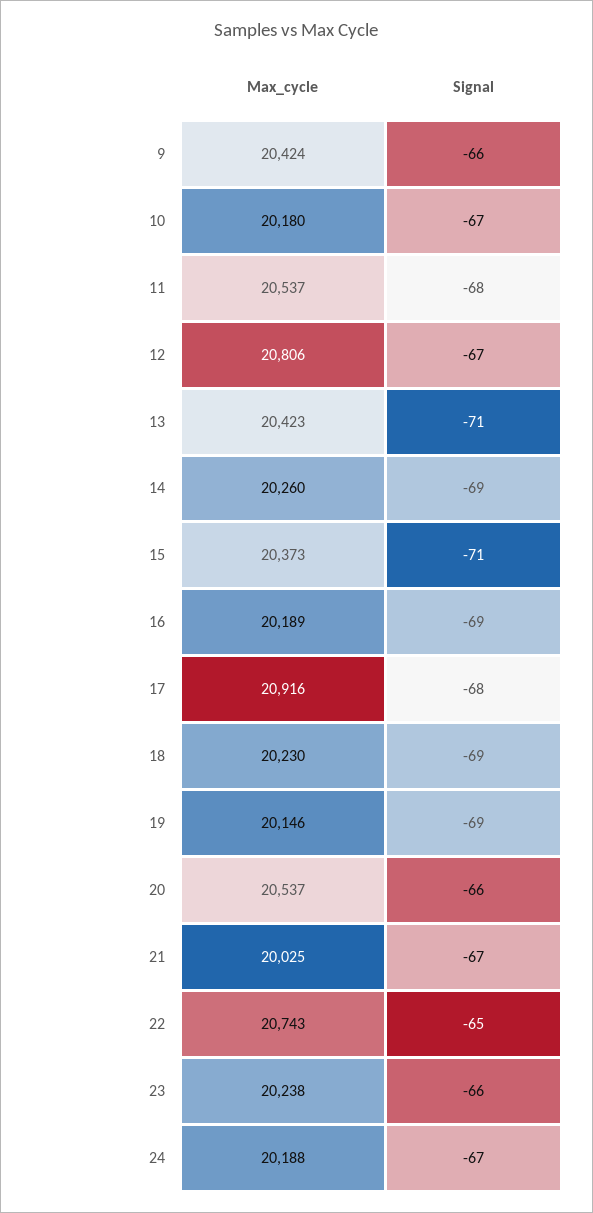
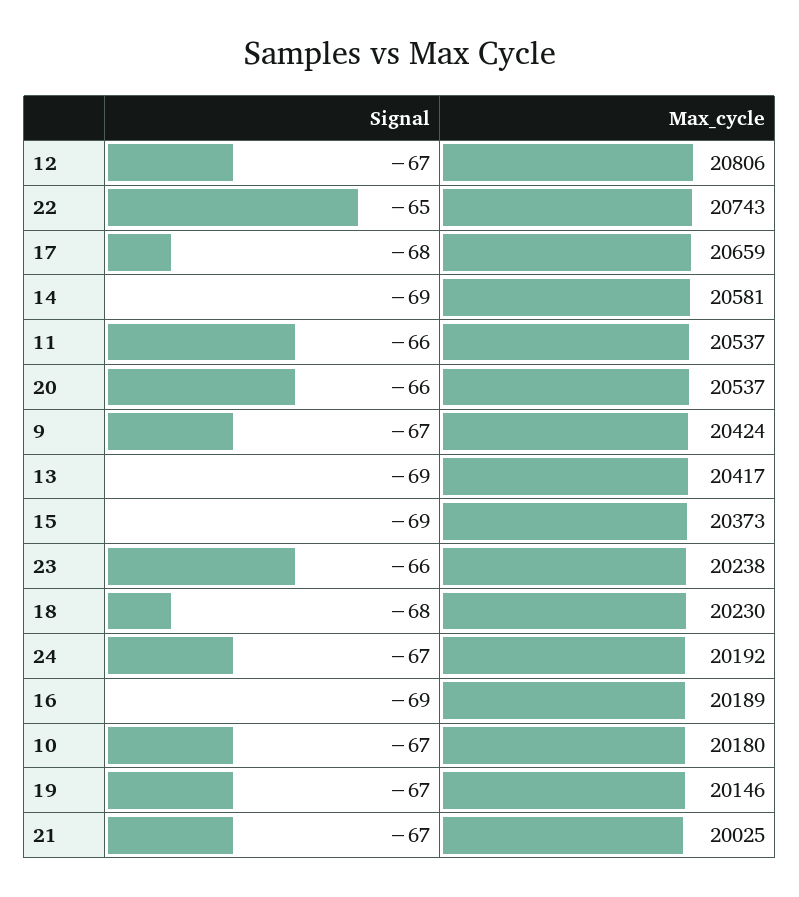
Signal, 9: -66 -> -67
Signal, 11: -68 -> -66
Max_cycle, 13: 20423 -> 20417
Signal, 13: -71 -> -69
Max_cycle, 14: 20260 -> 20581
Signal, 15: -71 -> -69
Max_cycle, 17: 20916 -> 20659
Signal, 18: -69 -> -68
Signal, 19: -69 -> -67
Max_cycle, 24: 20188 -> 20192

